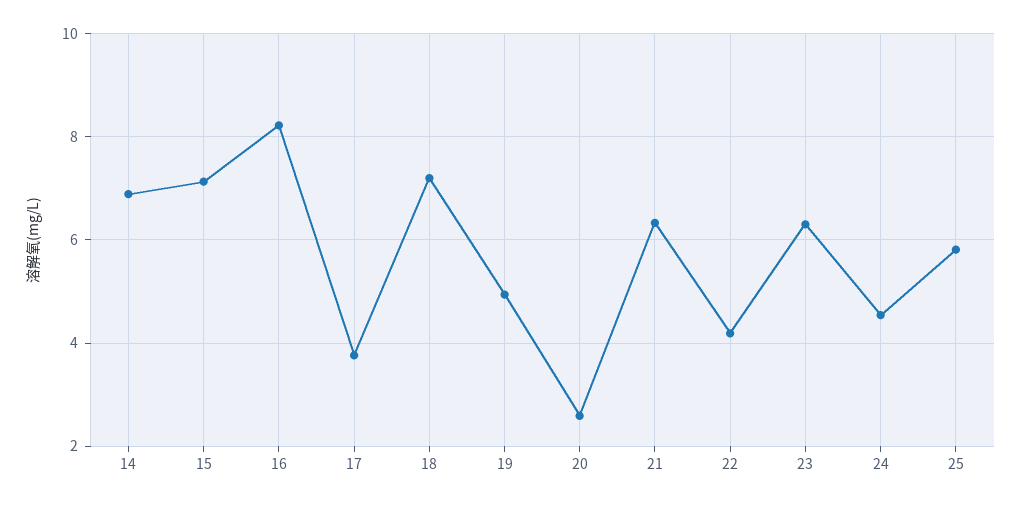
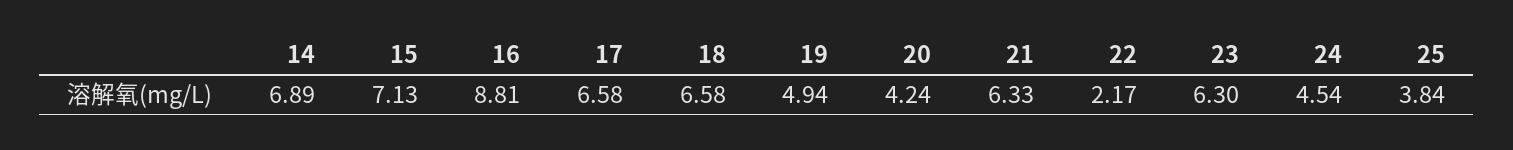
16: 8.2 -> 8.81
17: 3.8 -> 6.58
18: 7.2 -> 6.58
20: 2.6 -> 4.24
22: 4.2 -> 2.17
25: 5.8 -> 3.84

